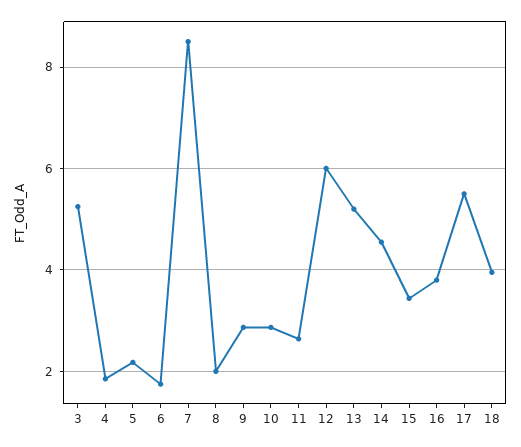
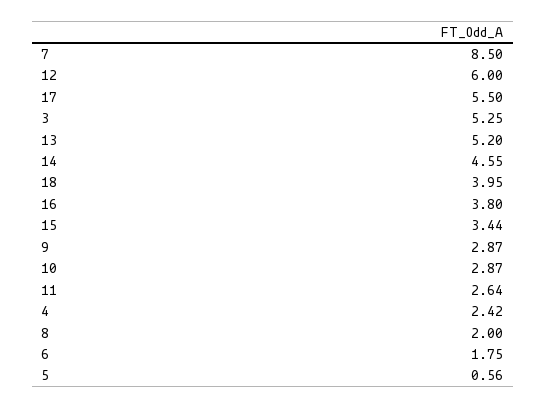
4: 1.8 -> 2.42
5: 2.2 -> 0.56

